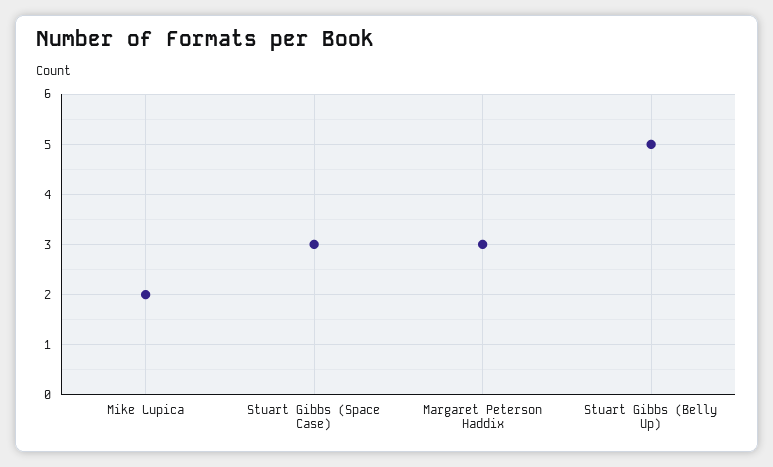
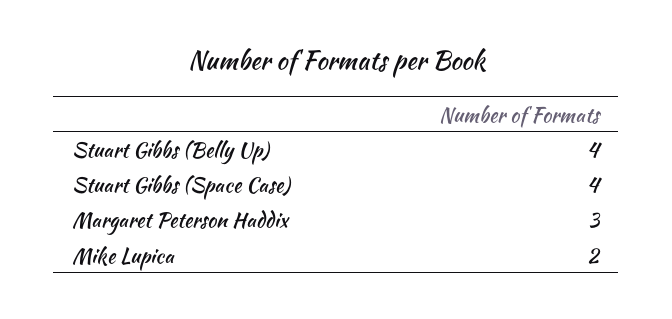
Stuart Gibbs (Space Case): 3 -> 4
Stuart Gibbs (Belly Up): 5 -> 4

